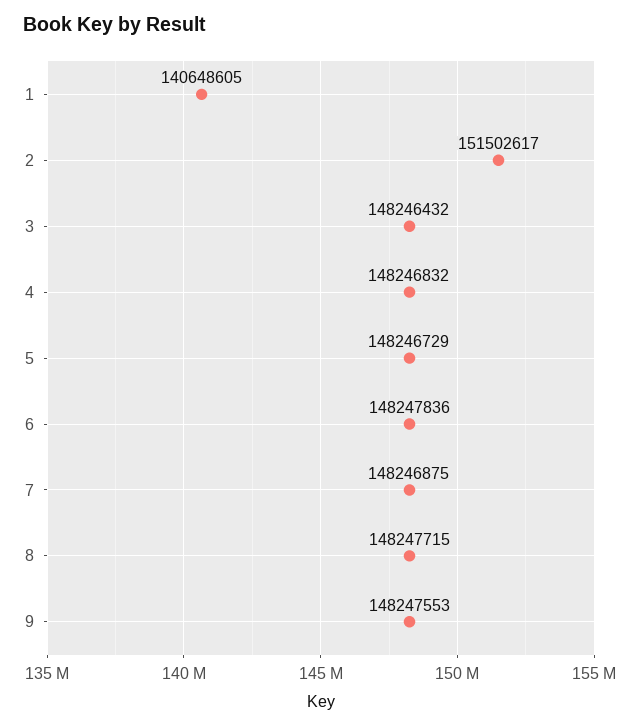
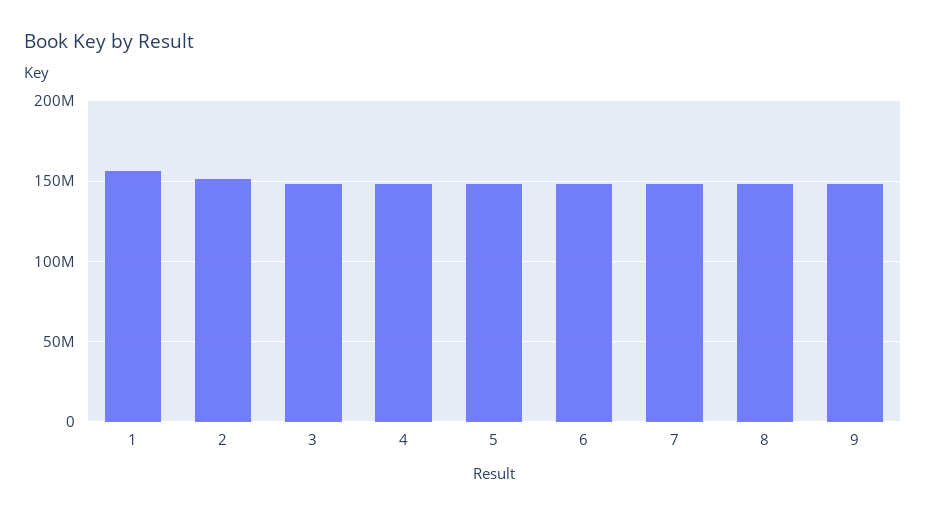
1: 140648605 -> 155000000

